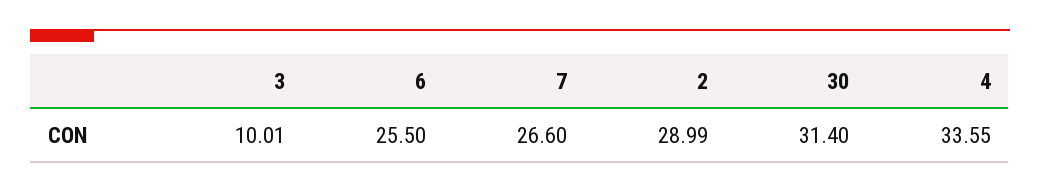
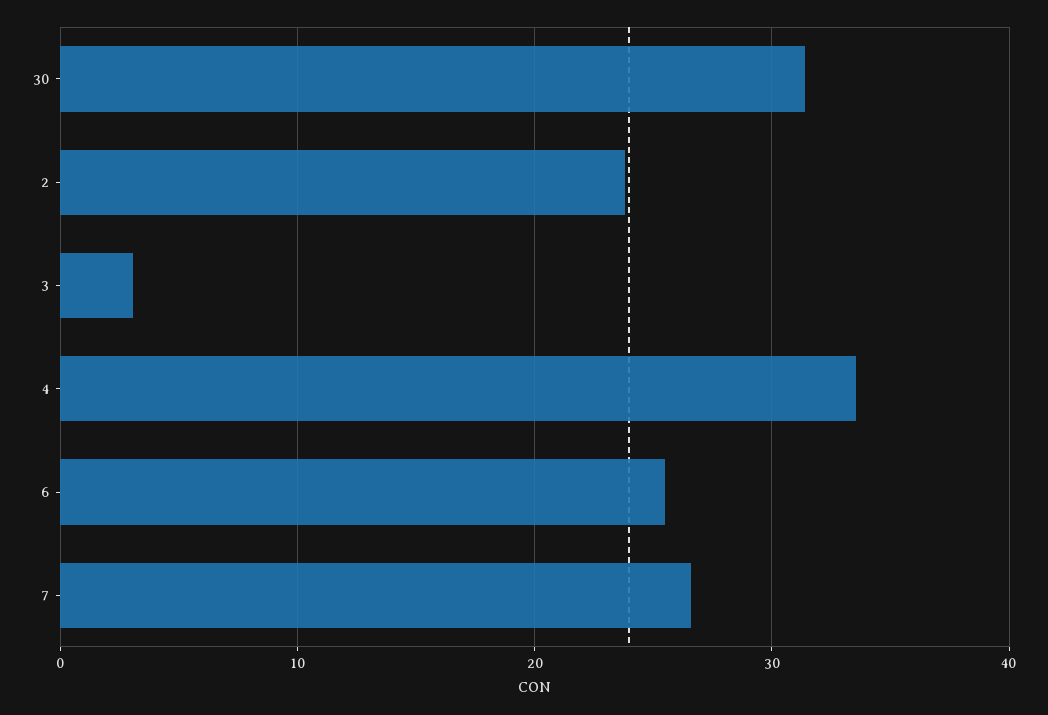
3: 10.01 -> 3
2: 28.99 -> 24

